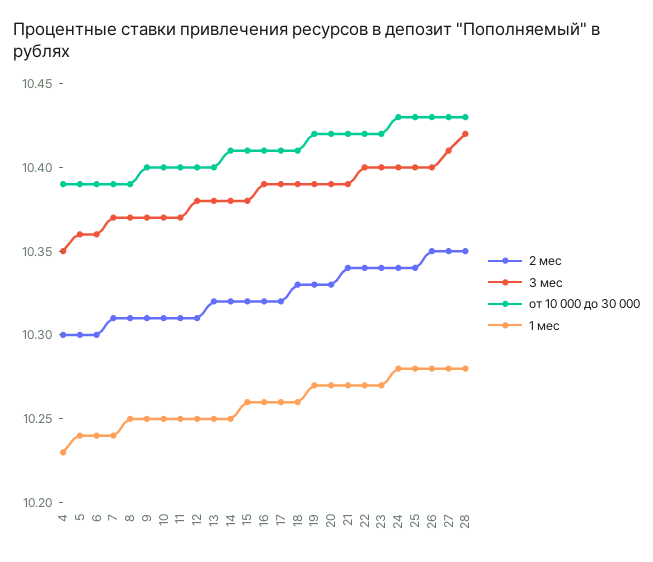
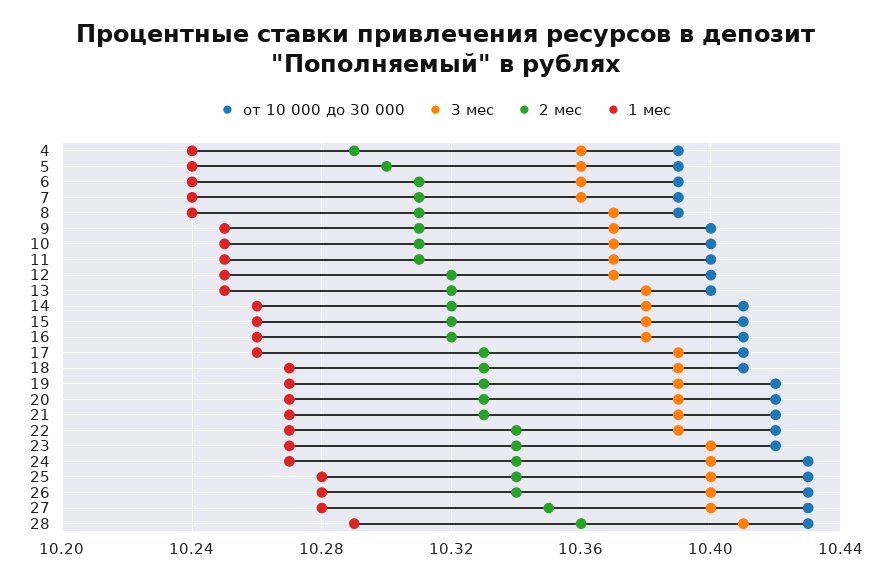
2 мес, 4: 10.3 -> 10.29
3 мес, 4: 10.35 -> 10.36
1 мес, 4: 10.23 -> 10.24
2 мес, 6: 10.3 -> 10.31
3 мес, 7: 10.37 -> 10.36
1 мес, 8: 10.25 -> 10.24
2 мес, 12: 10.31 -> 10.32
3 мес, 12: 10.38 -> 10.37
1 мес, 14: 10.25 -> 10.26
3 мес, 16: 10.39 -> 10.38
2 мес, 17: 10.32 -> 10.33
1 мес, 18: 10.26 -> 10.27
2 мес, 21: 10.34 -> 10.33
3 мес, 22: 10.4 -> 10.39
1 мес, 24: 10.28 -> 10.27
2 мес, 26: 10.35 -> 10.34
3 мес, 27: 10.41 -> 10.4
2 мес, 28: 10.35 -> 10.36
3 мес, 28: 10.42 -> 10.41
1 мес, 28: 10.28 -> 10.29

